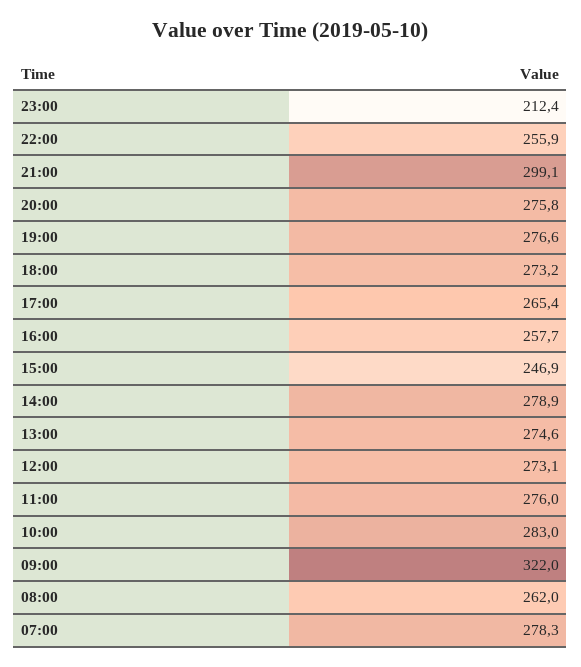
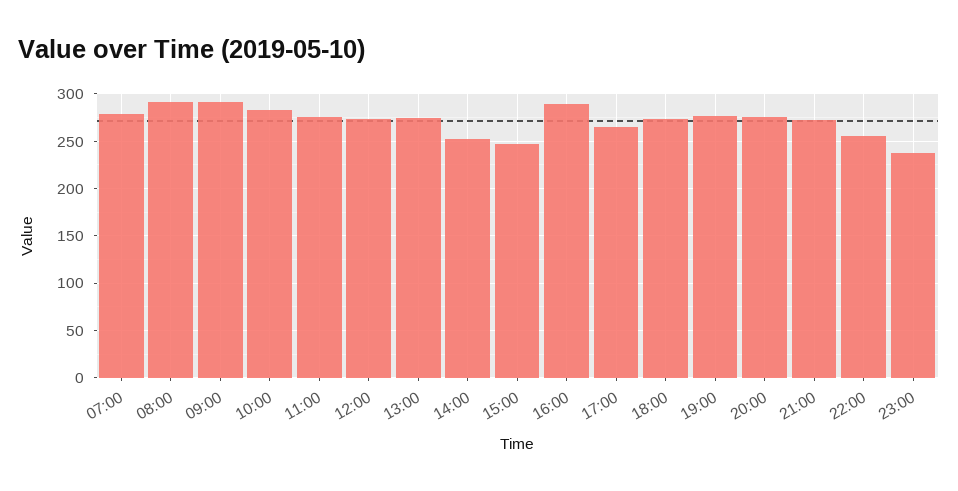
23:00: 212.4 -> 240
21:00: 299.1 -> 270
16:00: 257.7 -> 290
14:00: 278.9 -> 250
09:00: 322 -> 290
08:00: 262 -> 290

